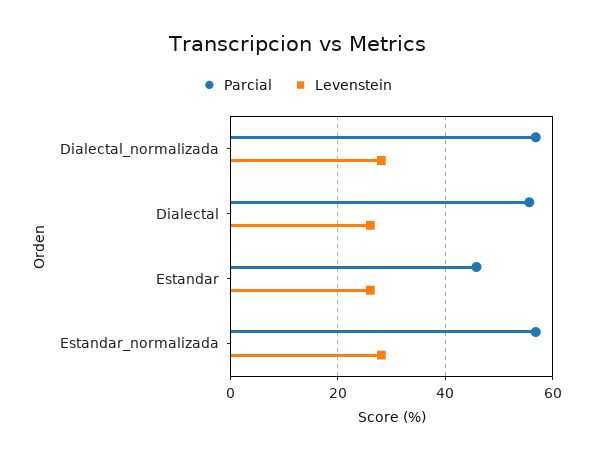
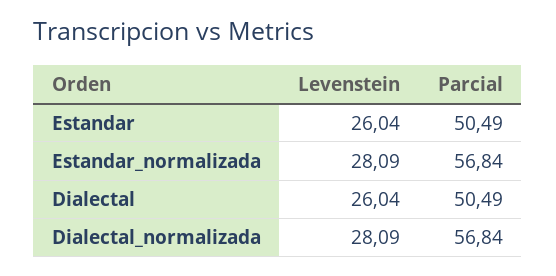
Parcial, Dialectal: 56 -> 50.49
Parcial, Estandar: 46 -> 50.49

